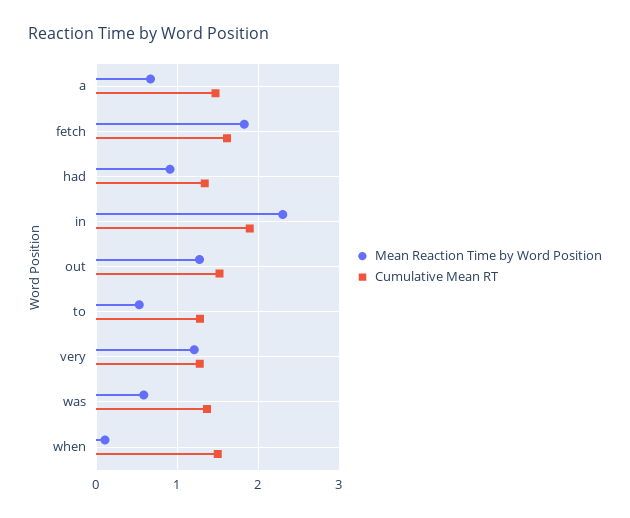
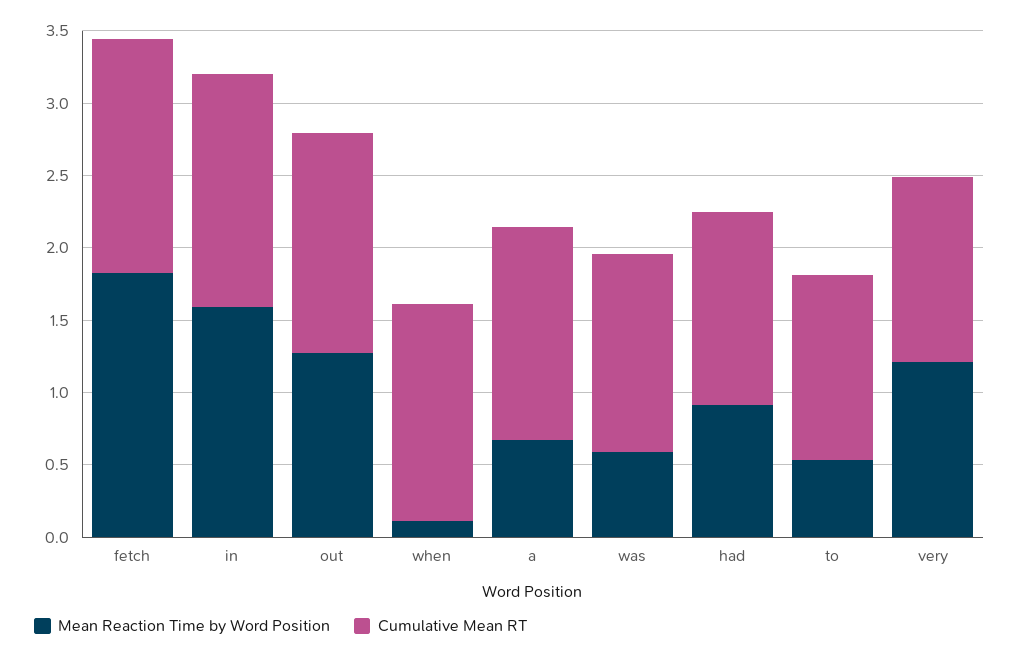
Mean Reaction Time by Word Position, in: 2.3 -> 1.6
Cumulative Mean RT, in: 1.9 -> 1.6

